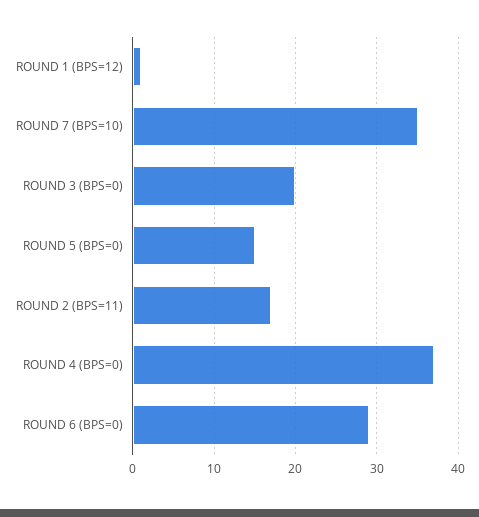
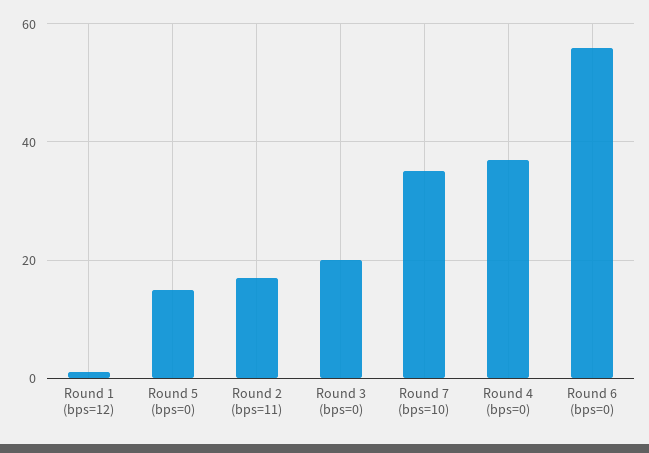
ROUND 6 (BPS=0): 29 -> 55

